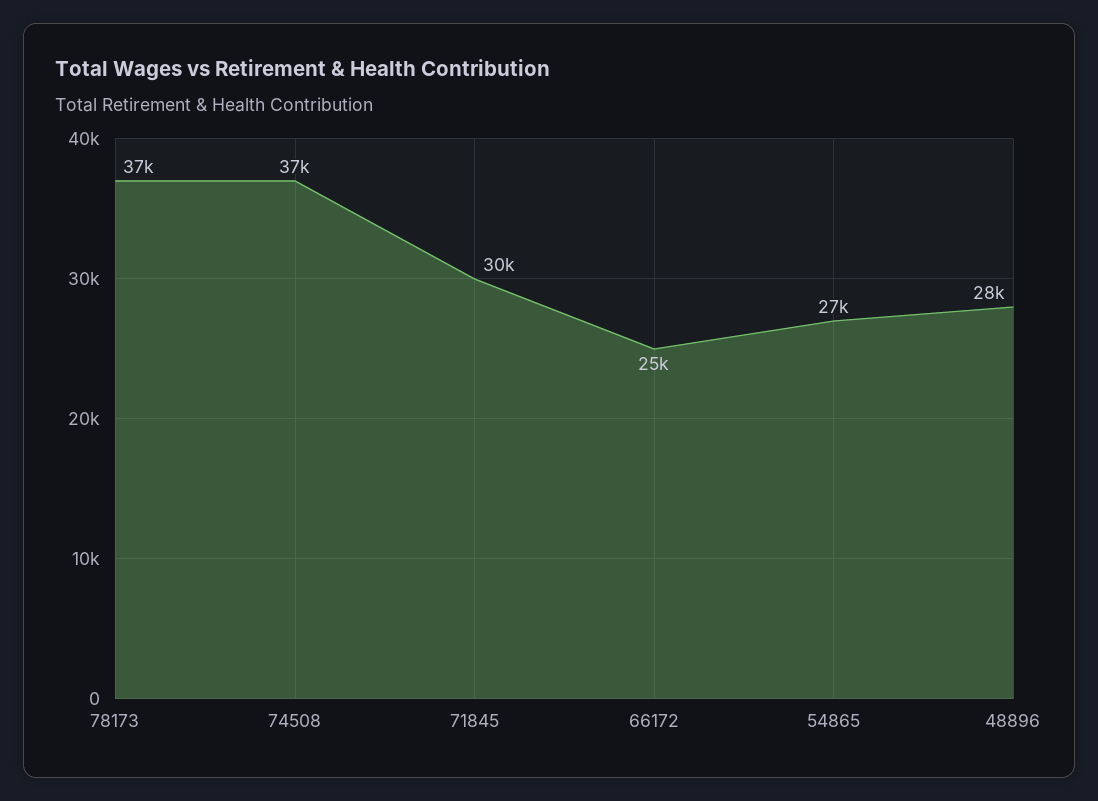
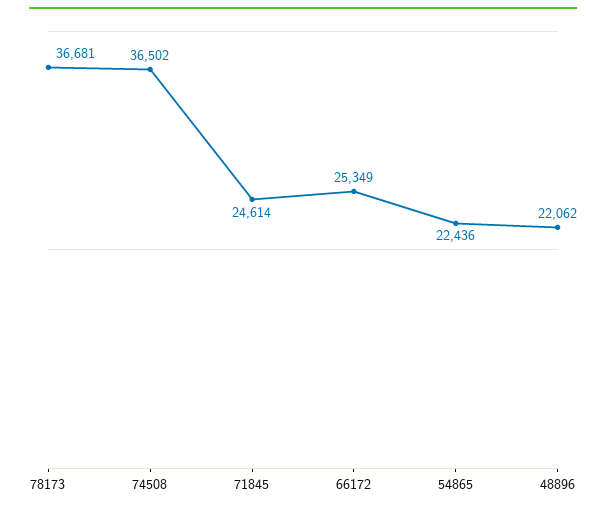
71845: 30000 -> 24614
54865: 27000 -> 22436
48896: 28000 -> 22062

